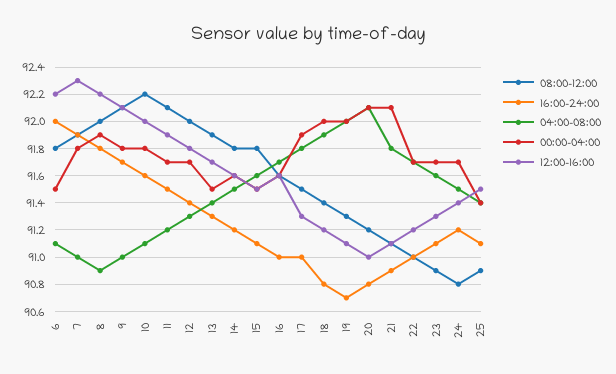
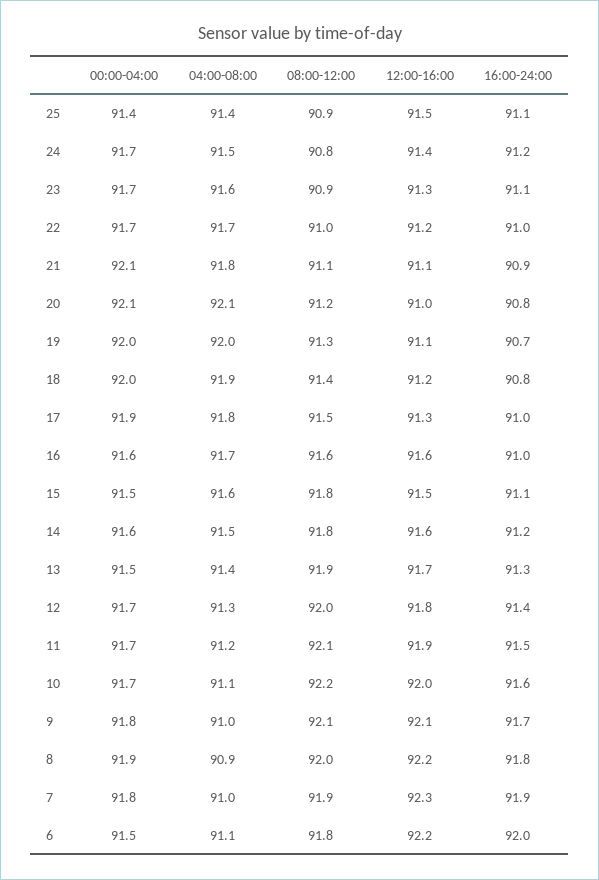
00:00-04:00, 10: 91.8 -> 91.7

